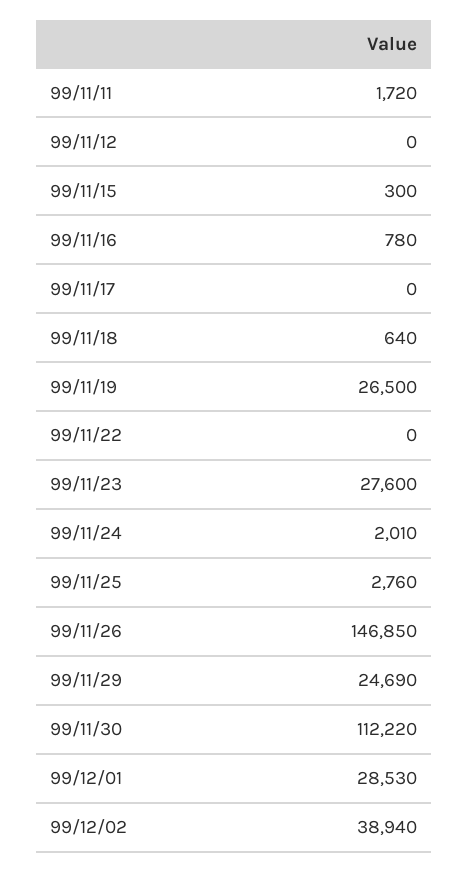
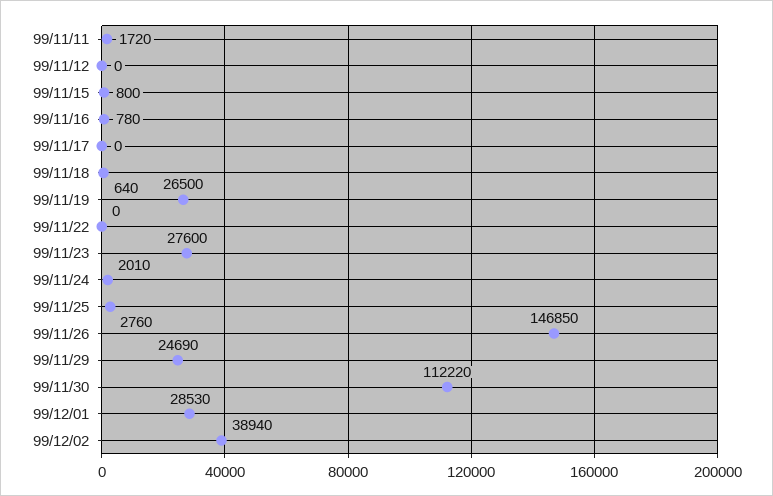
99/11/15: 300 -> 800

